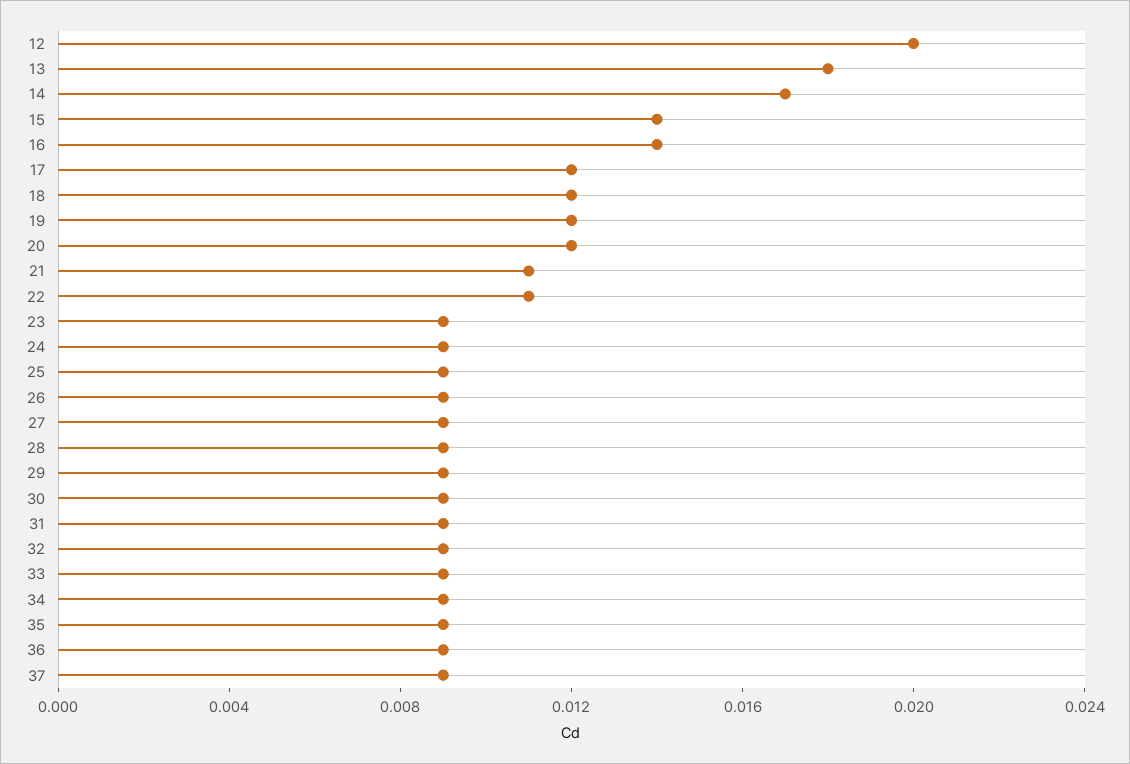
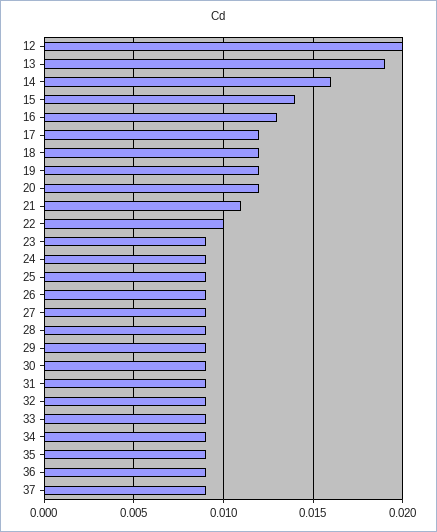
13: 0.018 -> 0.019
14: 0.017 -> 0.016
16: 0.014 -> 0.013
22: 0.011 -> 0.01

